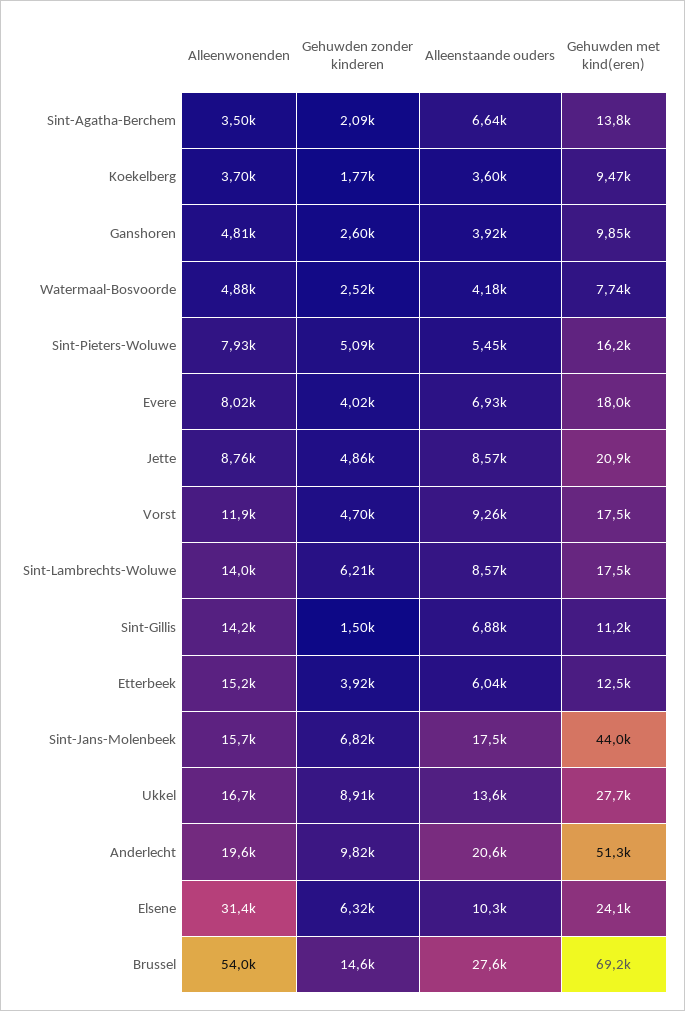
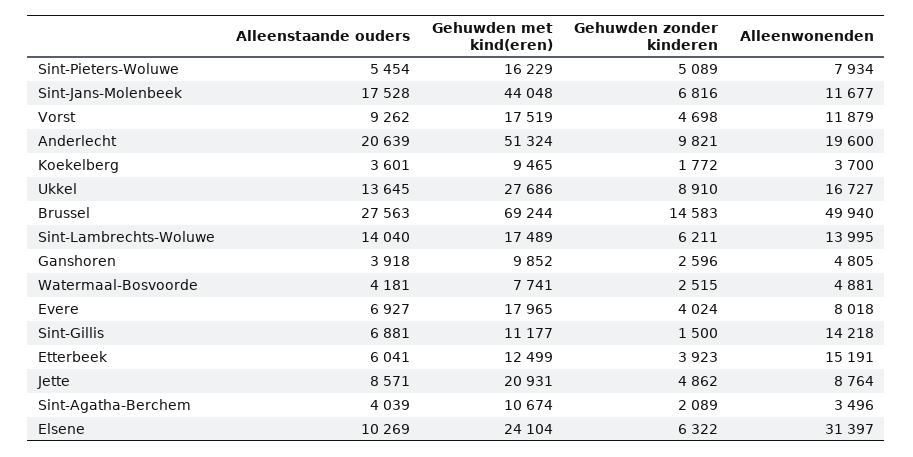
Alleenstaande ouders, Sint-Agatha-Berchem: 6640 -> 4039
Gehuwden met kind(eren), Sint-Agatha-Berchem: 13800 -> 10674
Alleenstaande ouders, Sint-Lambrechts-Woluwe: 8570 -> 14040
Alleenwonenden, Sint-Jans-Molenbeek: 15700 -> 11677
Alleenwonenden, Brussel: 54000 -> 49940

